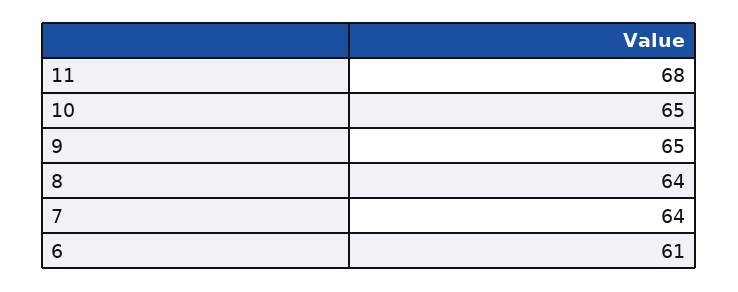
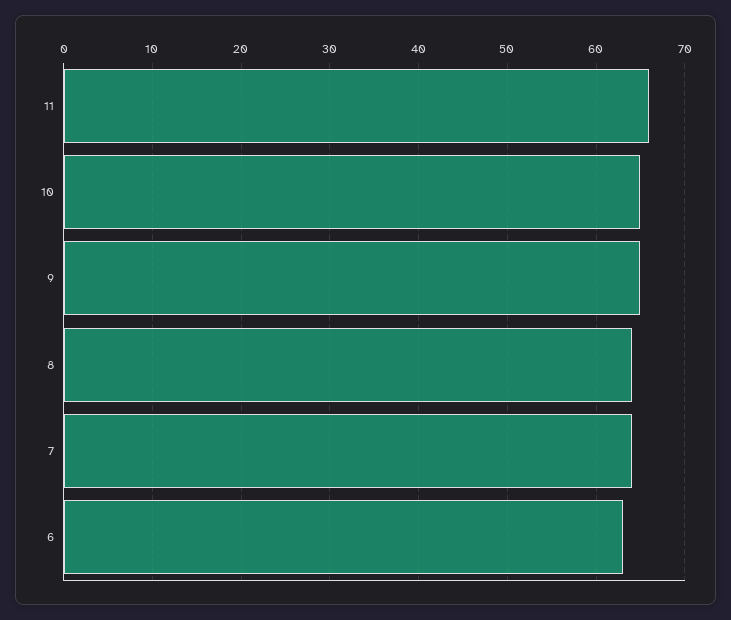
11: 68 -> 66
6: 61 -> 63

